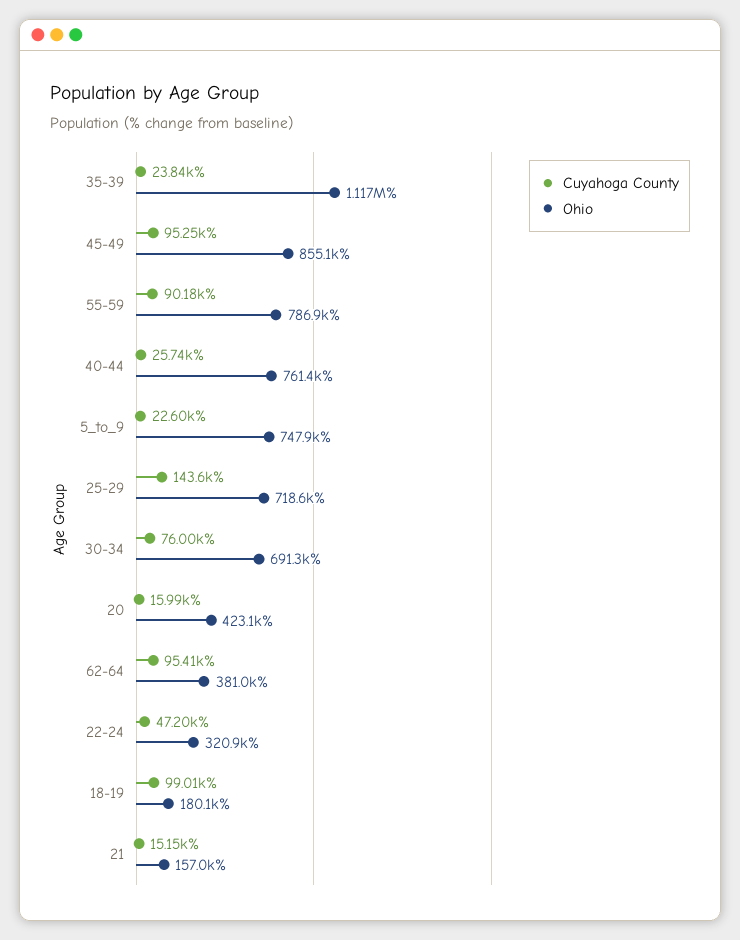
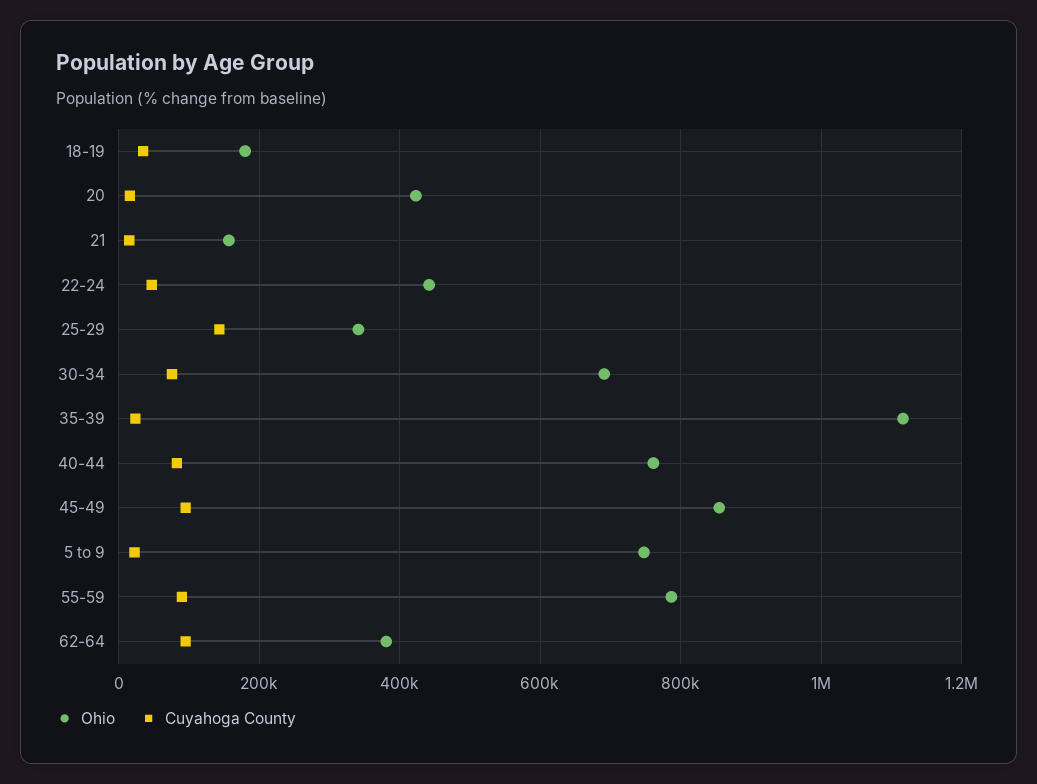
Cuyahoga County, 40-44: 25740 -> 80000
Ohio, 25-29: 718600 -> 340000
Ohio, 22-24: 320900 -> 440000
Cuyahoga County, 18-19: 99010 -> 40000

